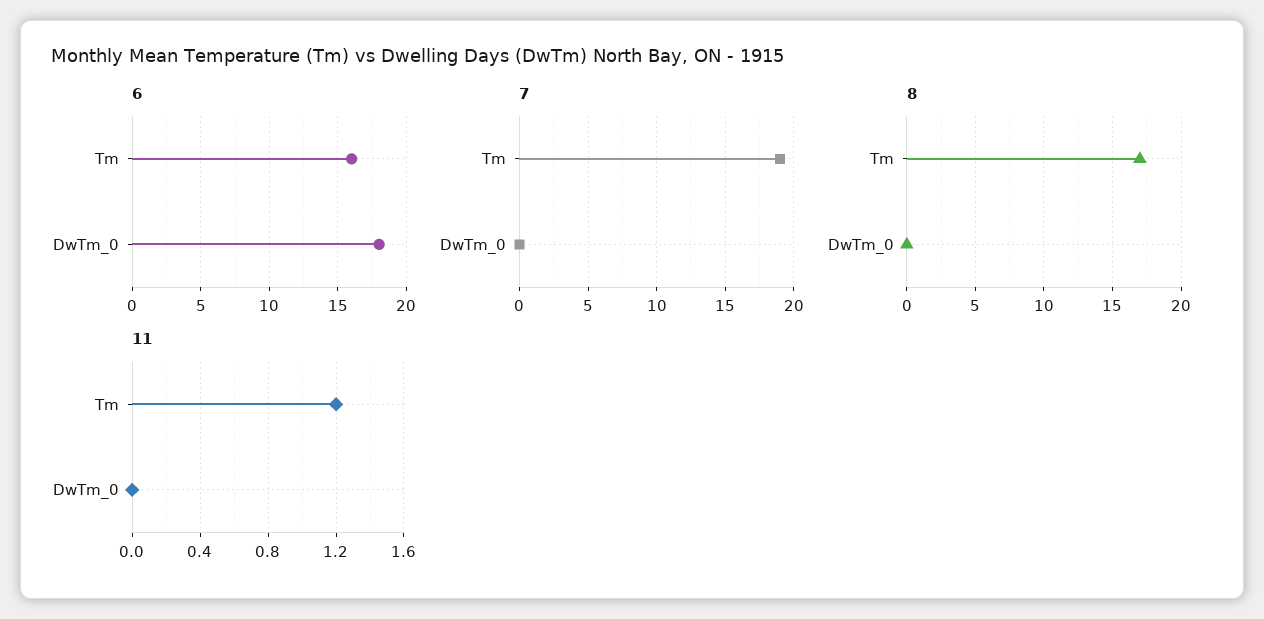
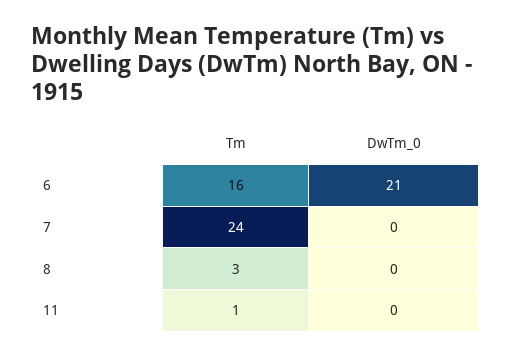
6, DwTm_0: 18 -> 21
7, Tm: 19 -> 24
8, Tm: 17 -> 3
11, Tm: 1.2 -> 1

